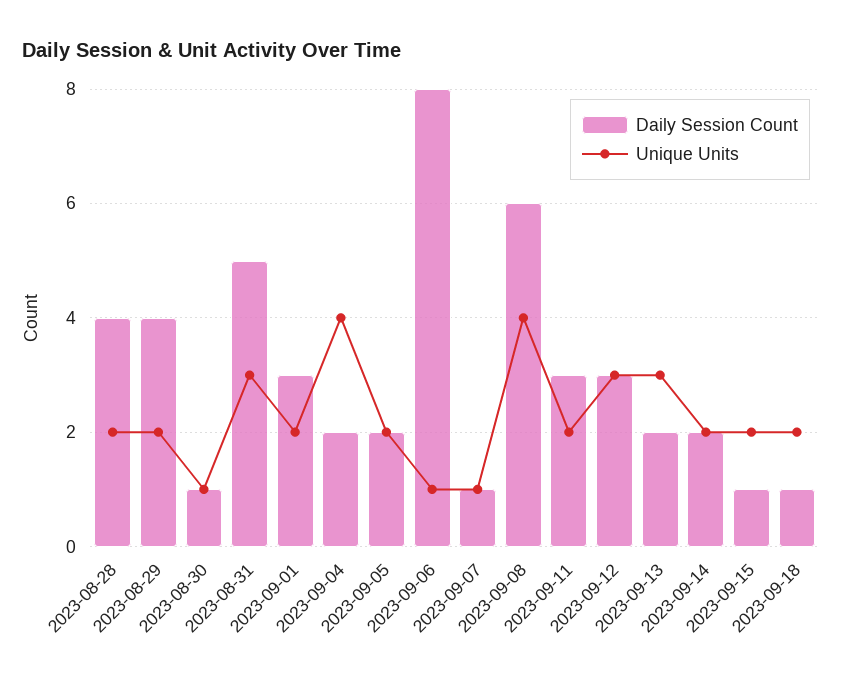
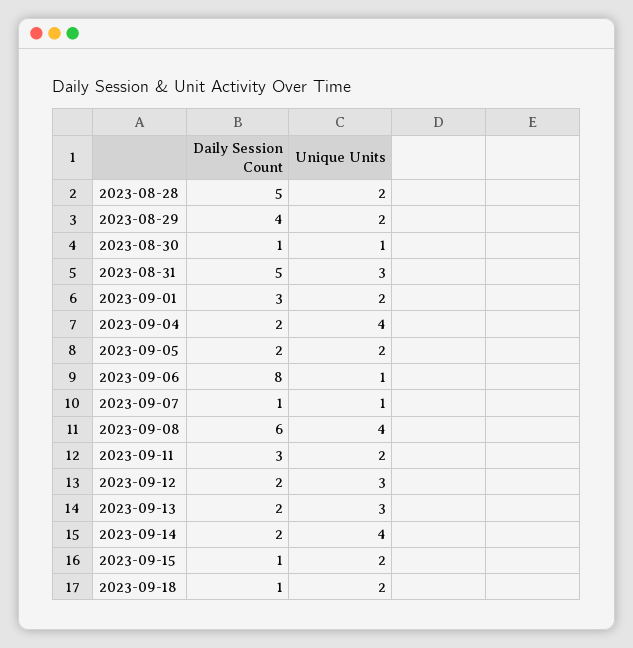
Daily Session Count, 2023-08-28: 4 -> 5
Daily Session Count, 2023-09-12: 3 -> 2
Unique Units, 2023-09-14: 2 -> 4

